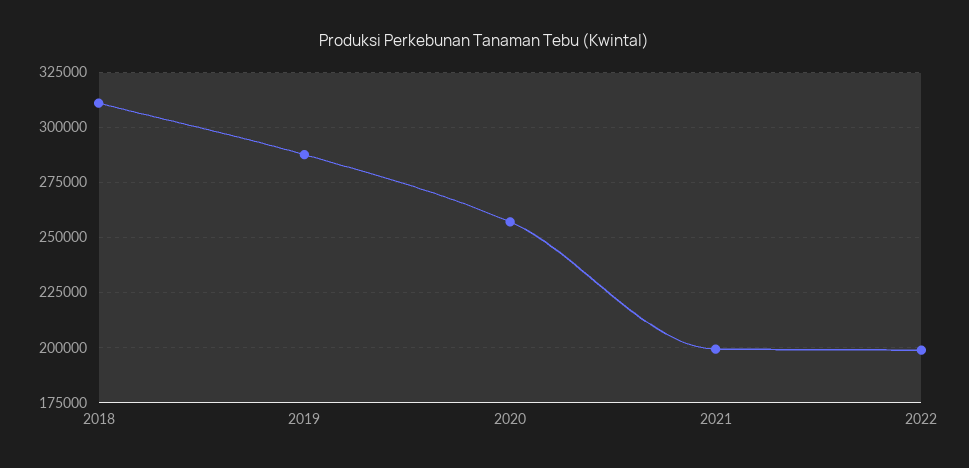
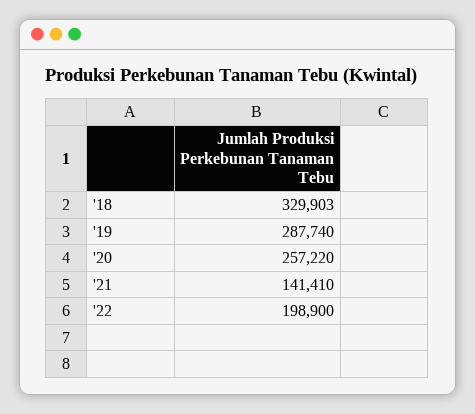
2018: 310000 -> 329903
2021: 200000 -> 141410

